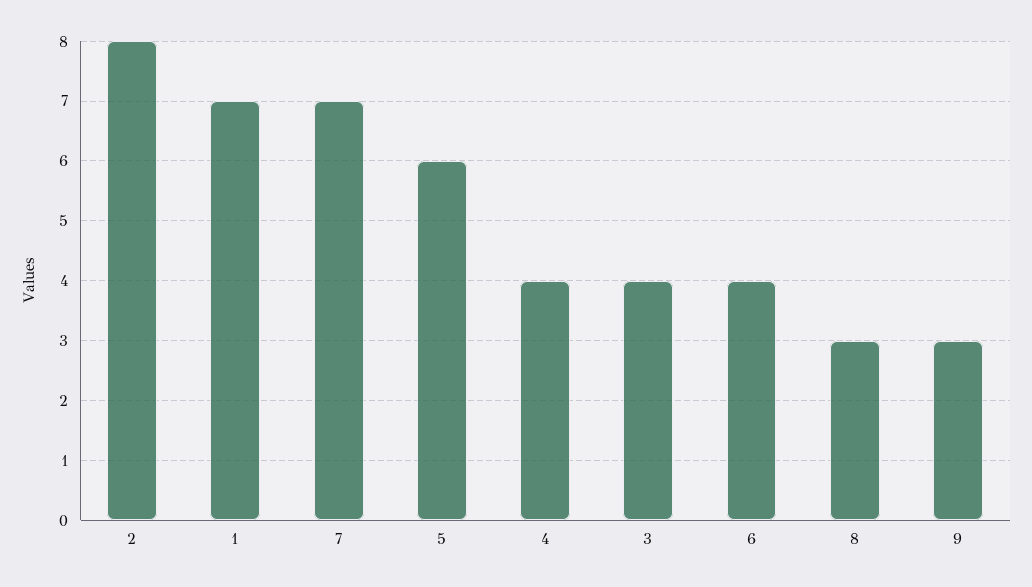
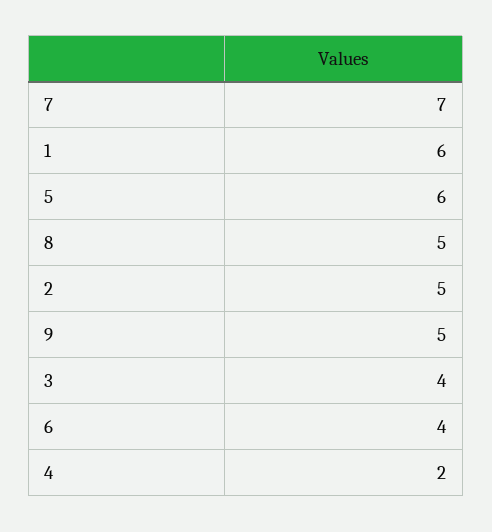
2: 8 -> 5
1: 7 -> 6
4: 4 -> 2
8: 3 -> 5
9: 3 -> 5

